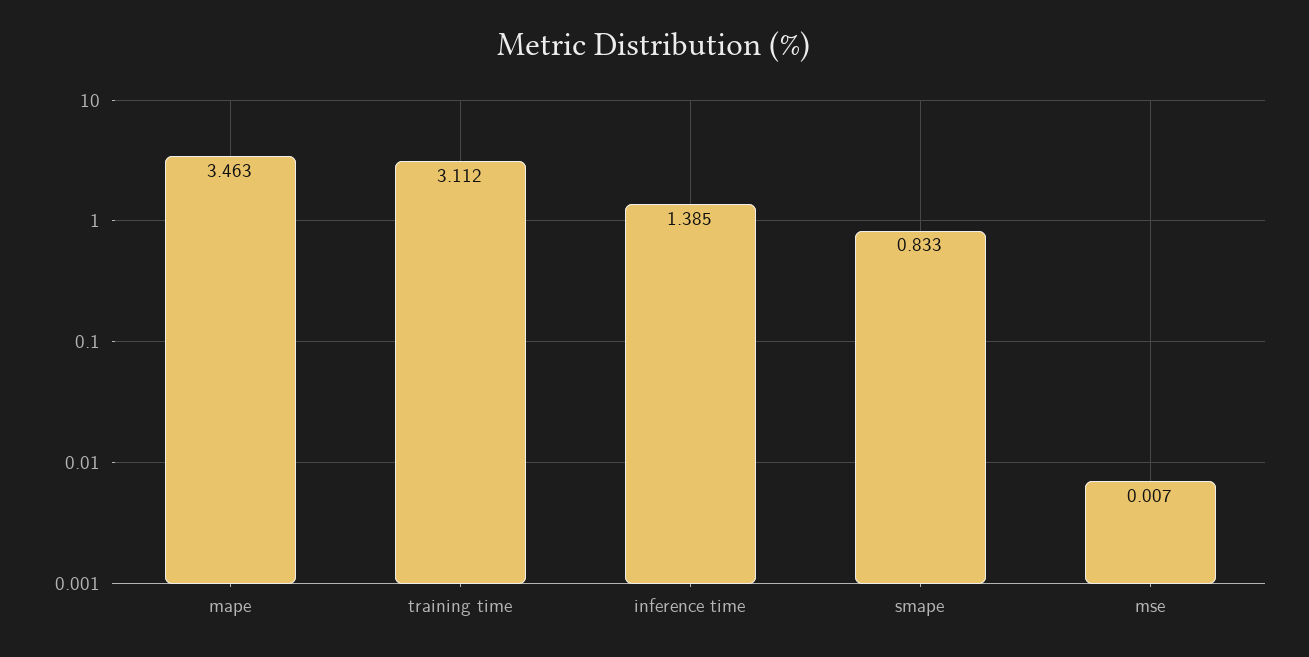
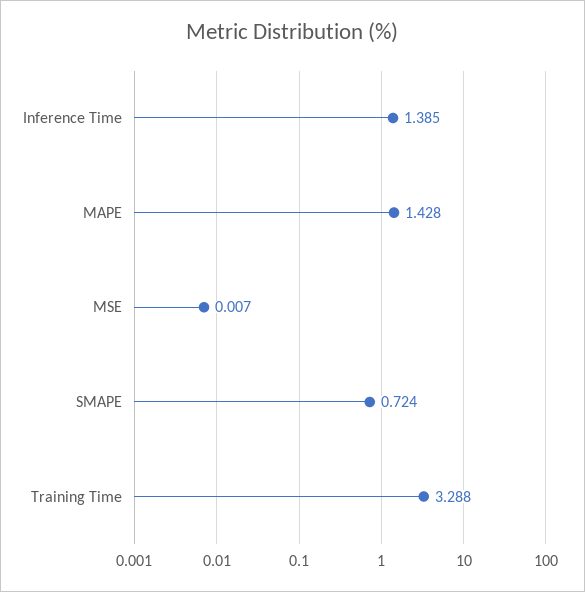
mape: 3.463 -> 1.428
training time: 3.112 -> 3.288
smape: 0.833 -> 0.724

